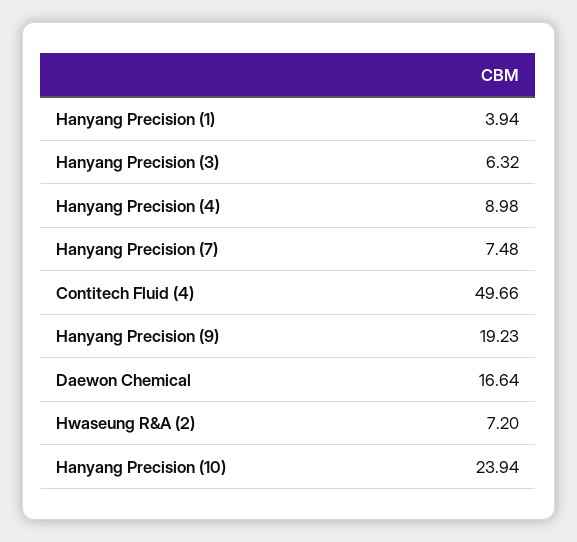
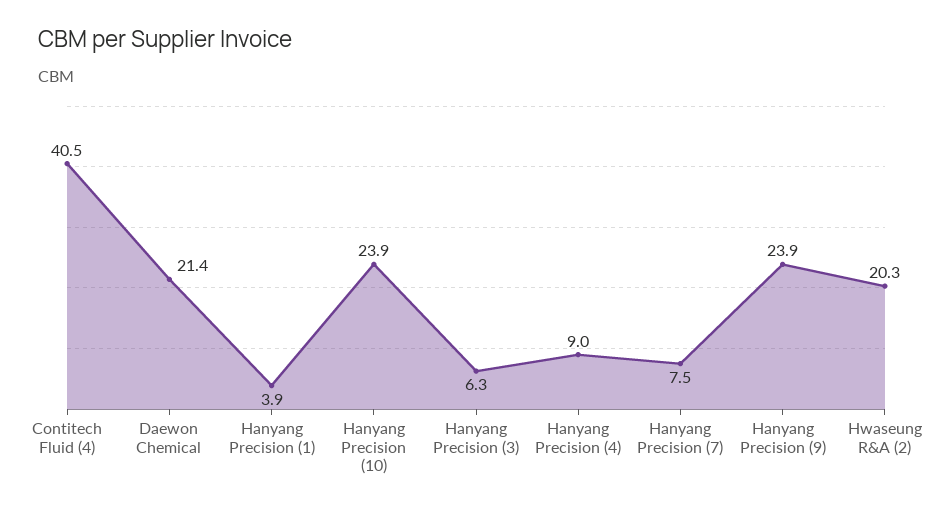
Contitech Fluid (4): 49.66 -> 40.5
Hanyang Precision (9): 19.23 -> 23.9
Daewon Chemical: 16.64 -> 21.4
Hwaseung R&A (2): 7.2 -> 20.3

